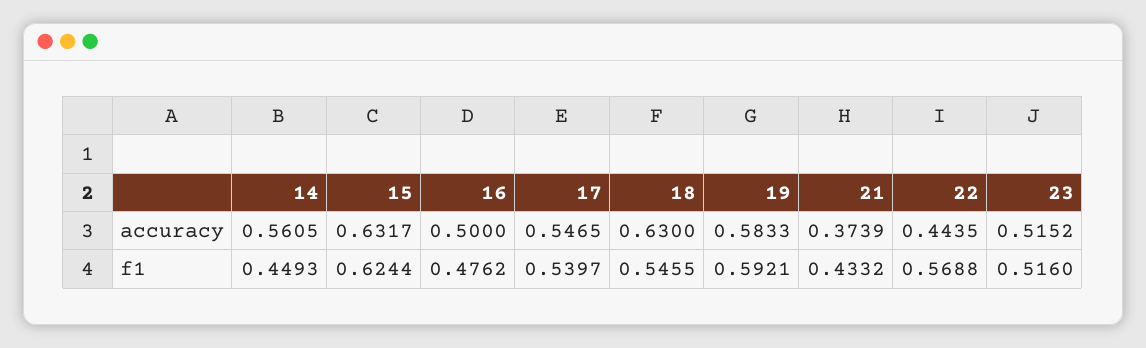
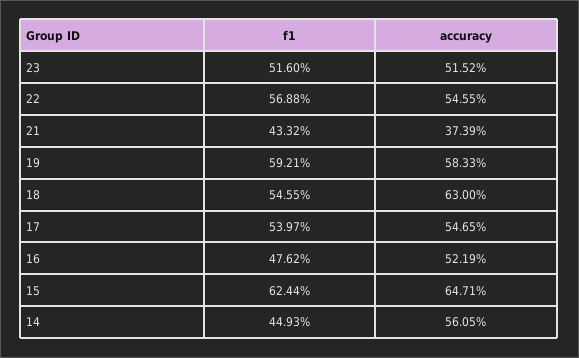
15, accuracy: 0.6317 -> 0.6471
16, accuracy: 0.5 -> 0.5219
22, accuracy: 0.4435 -> 0.5455

